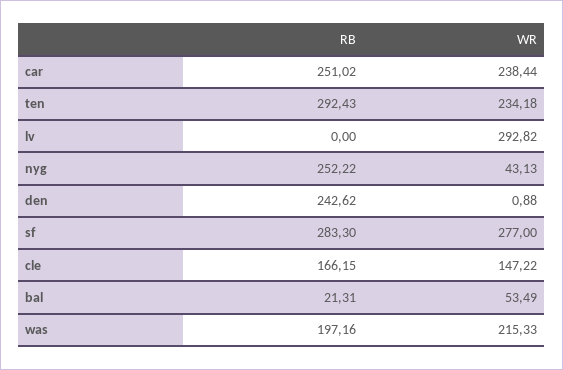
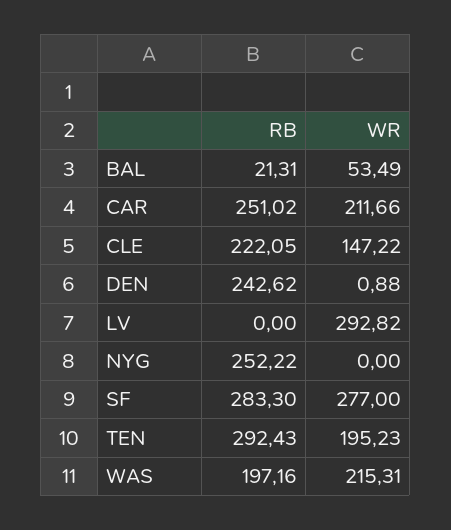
WR, car: 238.44 -> 211.66
WR, ten: 234.18 -> 195.23
WR, nyg: 43.13 -> 0
RB, cle: 166.15 -> 222.05
WR, was: 215.33 -> 215.31

